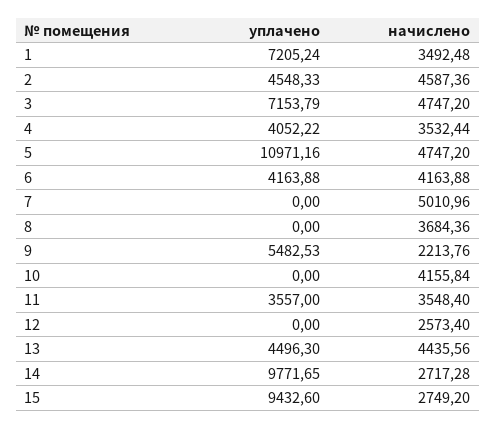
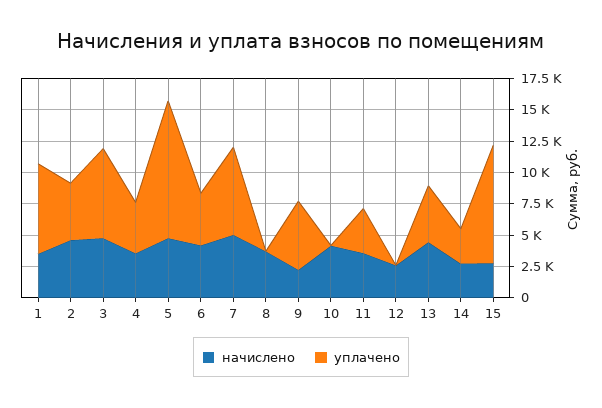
уплачено, 7: 0 -> 7500
уплачено, 14: 9771.65 -> 2500

